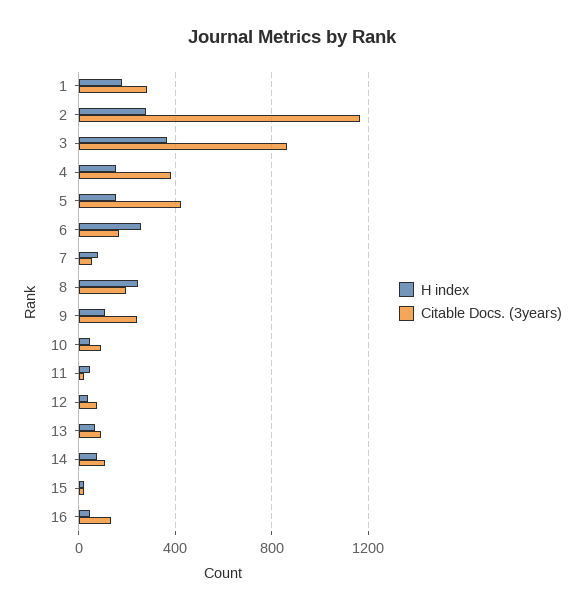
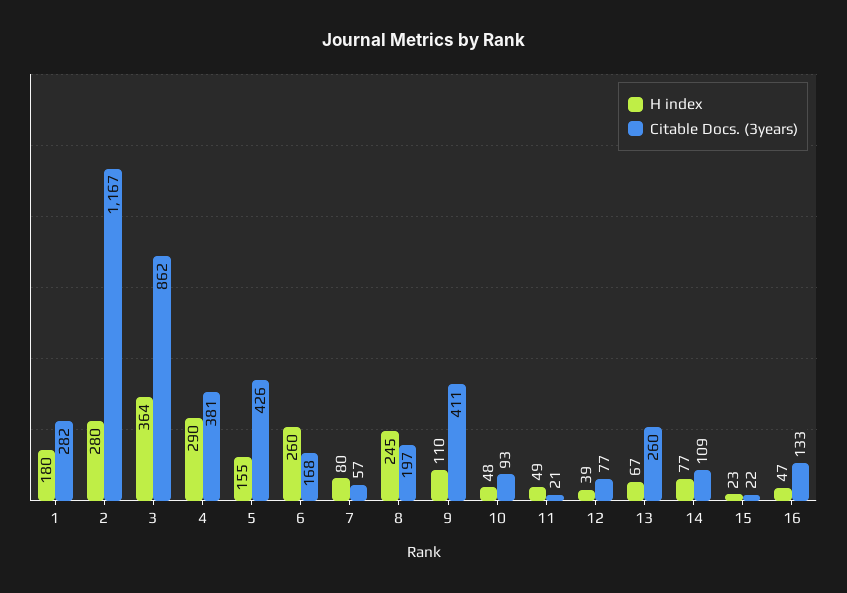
H index, 4: 150 -> 290
Citable Docs. (3years), 9: 250 -> 411
Citable Docs. (3years), 13: 100 -> 260

